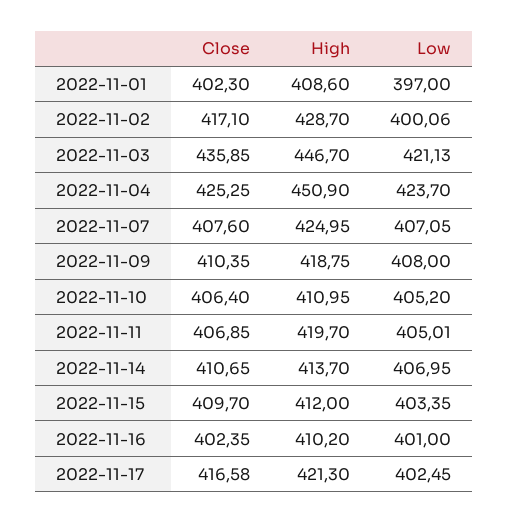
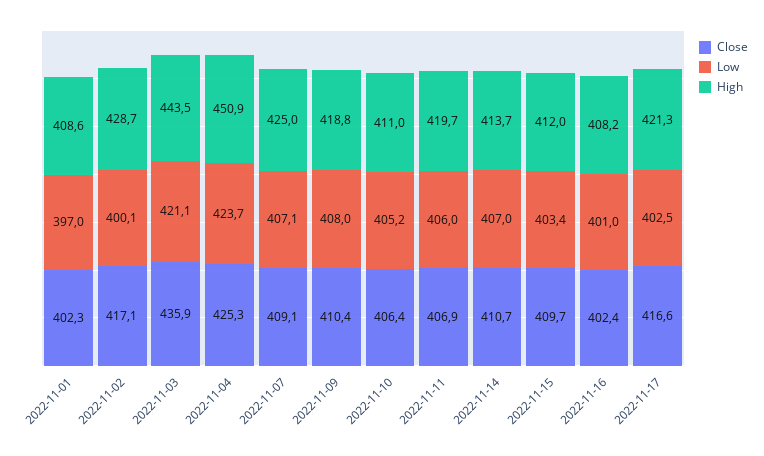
High, 2022-11-03: 446.7 -> 443.5
Close, 2022-11-07: 407.6 -> 409.1
Low, 2022-11-11: 405.01 -> 406
High, 2022-11-16: 410.2 -> 408.2

